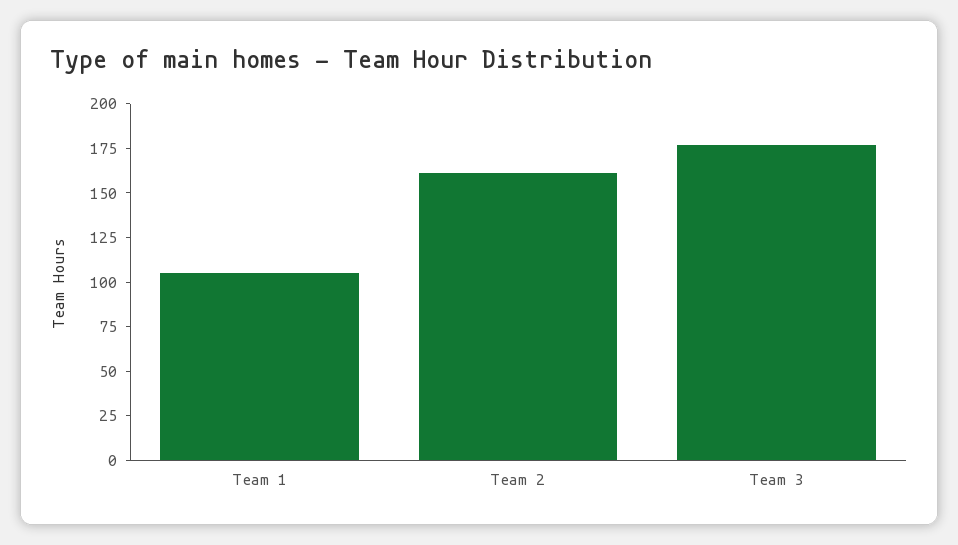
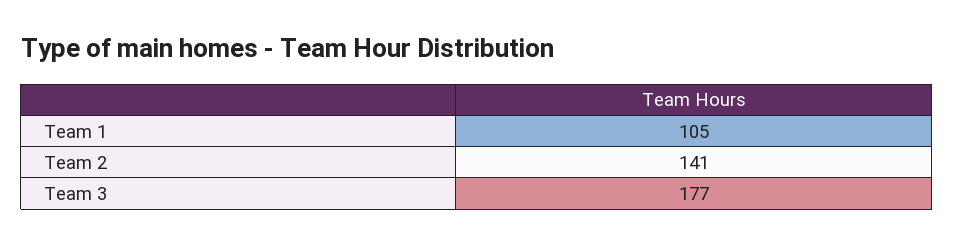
Team 2: 160 -> 141

